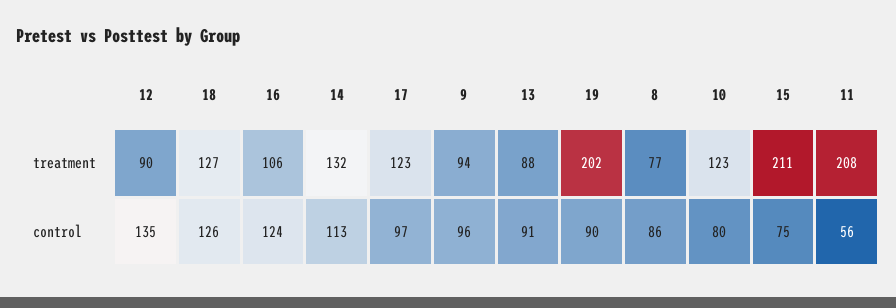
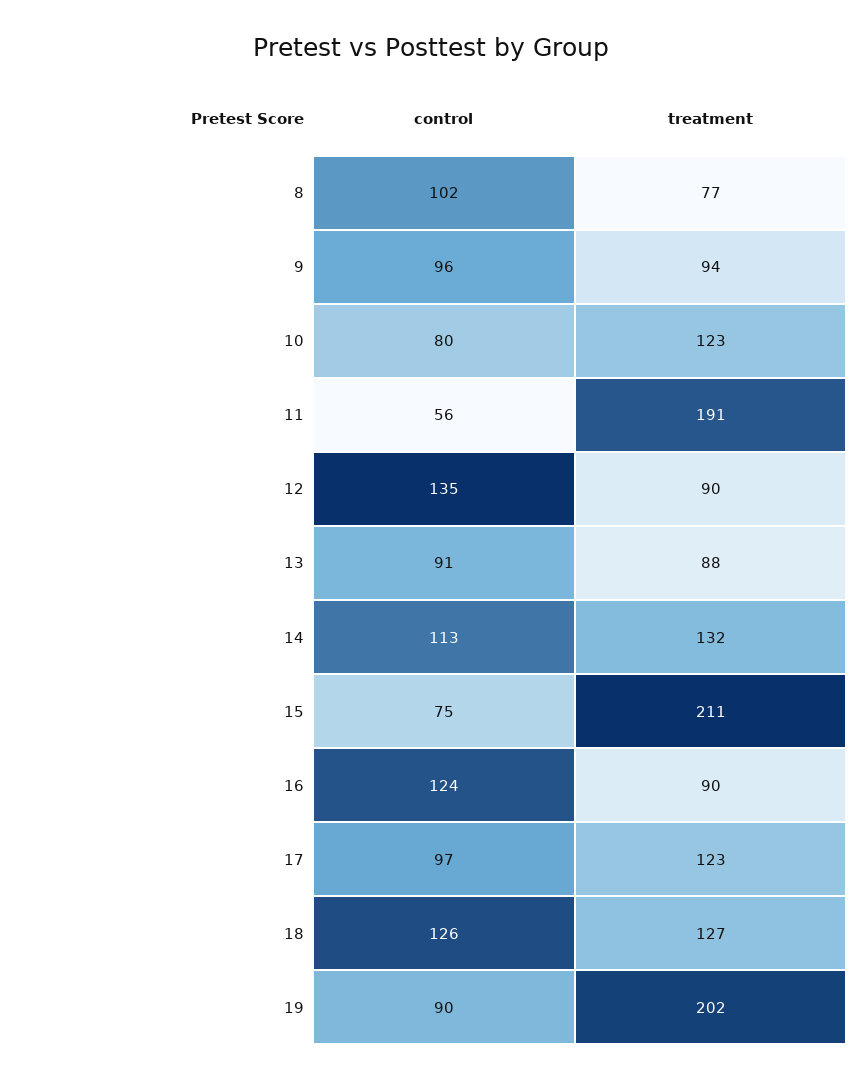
16, treatment: 106 -> 90
11, treatment: 208 -> 191
8, control: 86 -> 102

